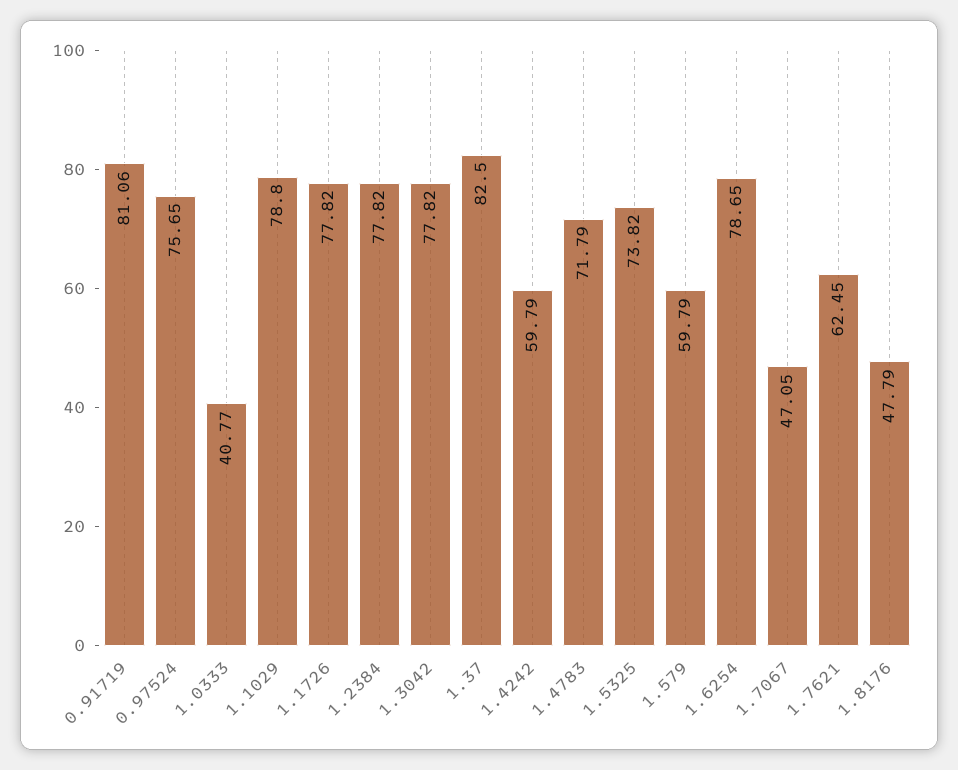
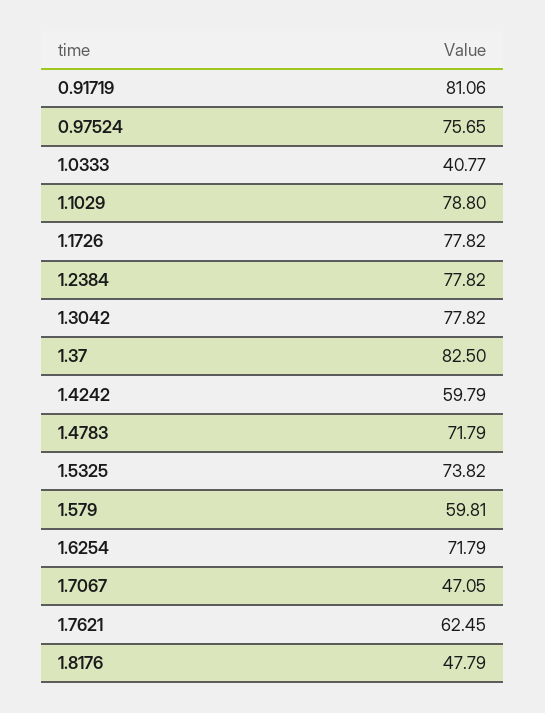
1.579: 59.79 -> 59.81
1.6254: 78.65 -> 71.79

